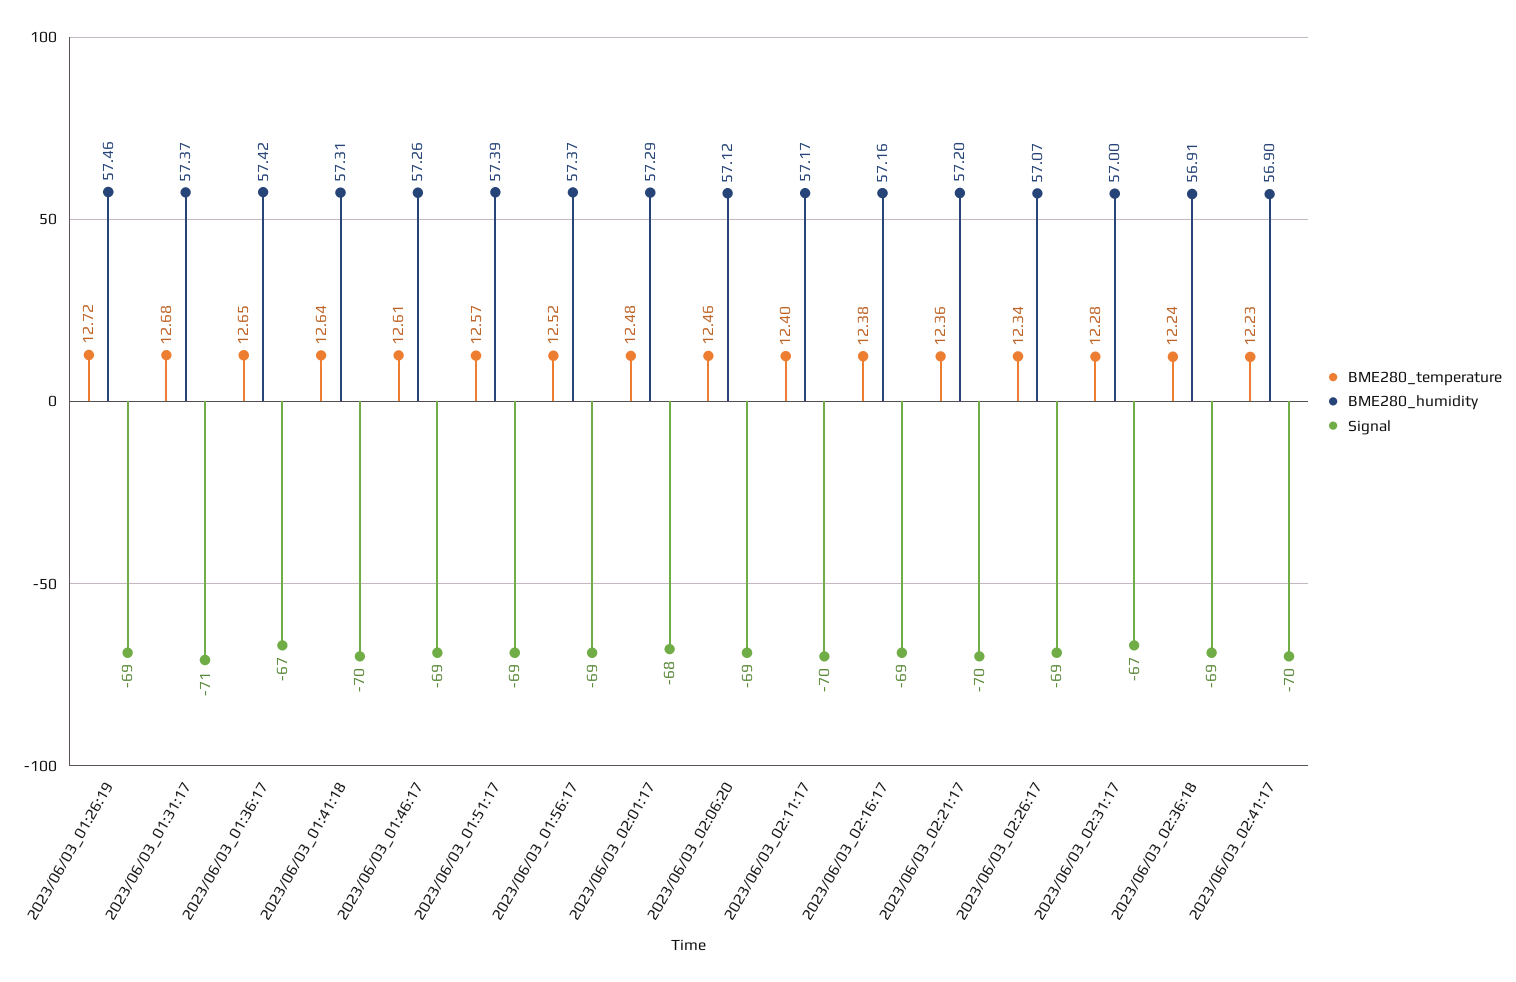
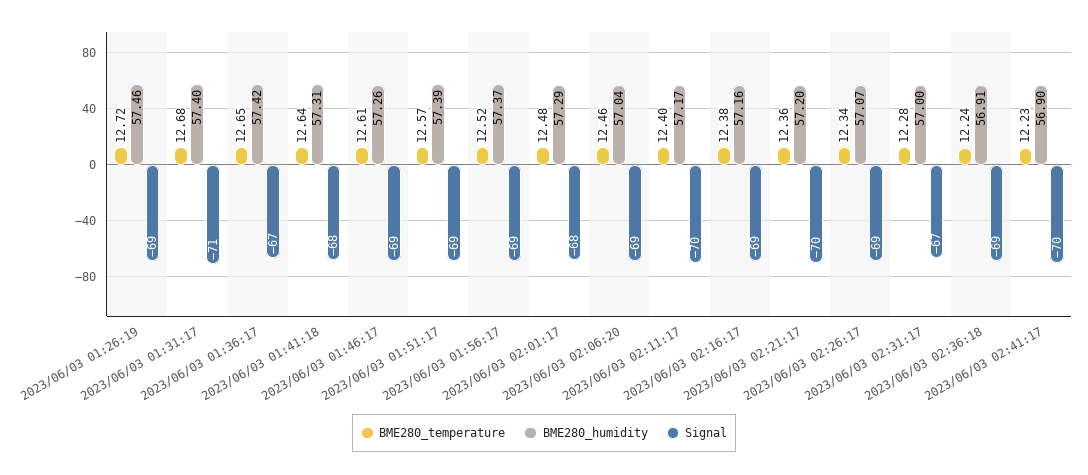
BME280_humidity, 2023/06/03_01:31:17: 57.37 -> 57.4
Signal, 2023/06/03_01:41:18: -70 -> -68
BME280_humidity, 2023/06/03_02:06:20: 57.12 -> 57.04

